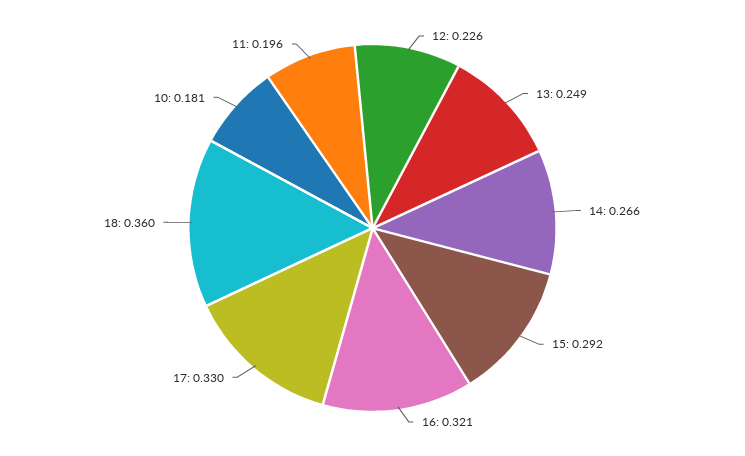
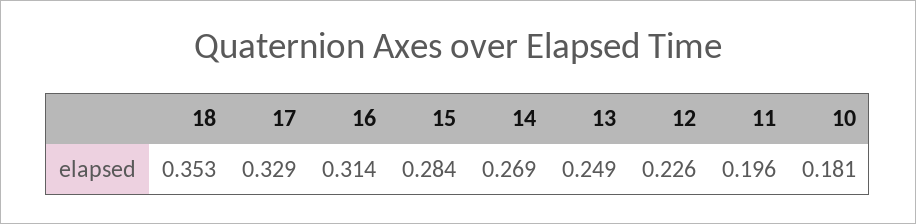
14: 0.266 -> 0.269
15: 0.292 -> 0.284
16: 0.321 -> 0.314
17: 0.33 -> 0.329
18: 0.36 -> 0.353

